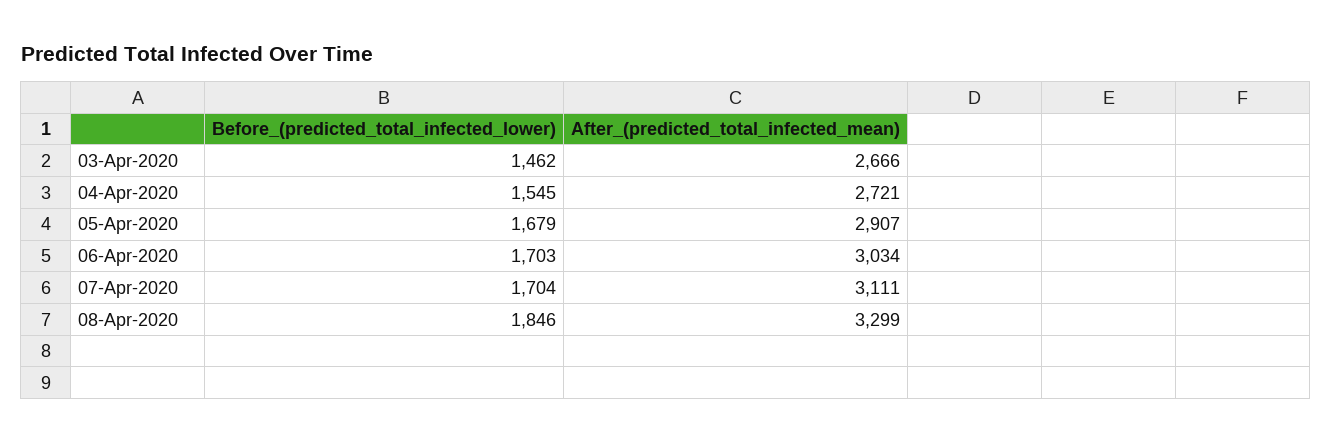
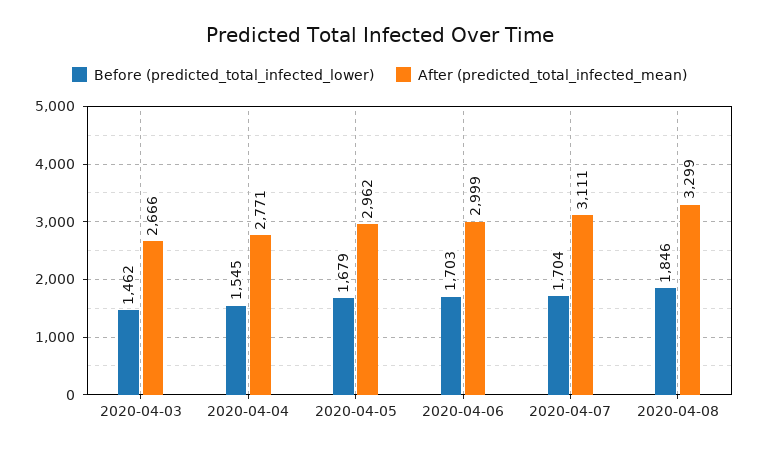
After_(predicted_total_infected_mean), 04-Apr-2020: 2721 -> 2771
After_(predicted_total_infected_mean), 05-Apr-2020: 2907 -> 2962
After_(predicted_total_infected_mean), 06-Apr-2020: 3034 -> 2999

